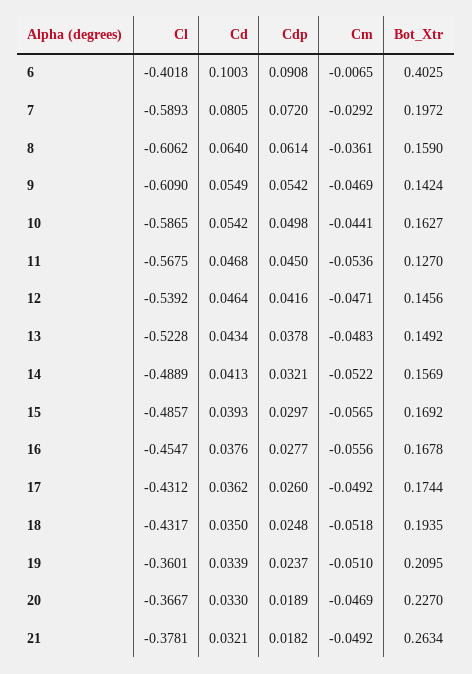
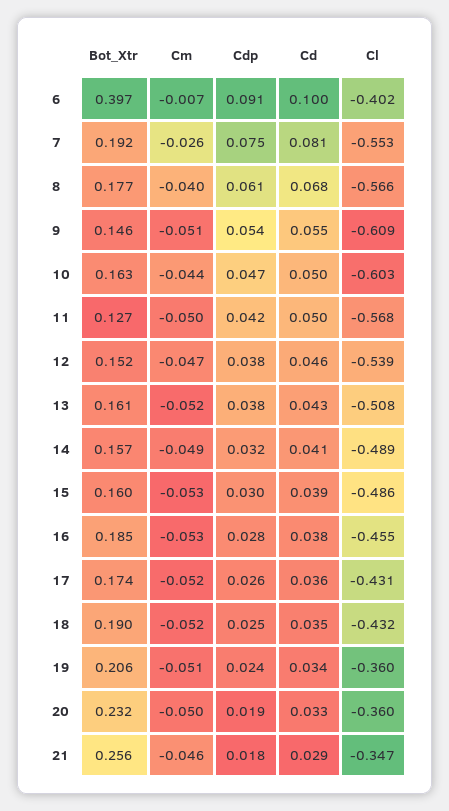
Bot_Xtr, 6: 0.4025 -> 0.397
Cl, 7: -0.5893 -> -0.553
Cdp, 7: 0.072 -> 0.075
Cm, 7: -0.0292 -> -0.026
Bot_Xtr, 7: 0.1972 -> 0.192
Cl, 8: -0.6062 -> -0.566
Cd, 8: 0.064 -> 0.068
Cm, 8: -0.0361 -> -0.04
Bot_Xtr, 8: 0.159 -> 0.177
Cm, 9: -0.0469 -> -0.051
Bot_Xtr, 9: 0.1424 -> 0.146
Cl, 10: -0.5865 -> -0.603
Cd, 10: 0.0542 -> 0.05
Cdp, 10: 0.0498 -> 0.047
Cd, 11: 0.0468 -> 0.05
Cdp, 11: 0.045 -> 0.042
Cm, 11: -0.0536 -> -0.05
Cdp, 12: 0.0416 -> 0.038
Bot_Xtr, 12: 0.1456 -> 0.152
Cl, 13: -0.5228 -> -0.508
Cm, 13: -0.0483 -> -0.052
Bot_Xtr, 13: 0.1492 -> 0.161
Cm, 14: -0.0522 -> -0.049
Cm, 15: -0.0565 -> -0.053
Bot_Xtr, 15: 0.1692 -> 0.16
Cm, 16: -0.0556 -> -0.053
Bot_Xtr, 16: 0.1678 -> 0.185
Cm, 17: -0.0492 -> -0.052
Bot_Xtr, 18: 0.1935 -> 0.19
Bot_Xtr, 19: 0.2095 -> 0.206
Cl, 20: -0.3667 -> -0.36
Cm, 20: -0.0469 -> -0.05
Bot_Xtr, 20: 0.227 -> 0.232
Cl, 21: -0.3781 -> -0.347
Cd, 21: 0.0321 -> 0.029
Cm, 21: -0.0492 -> -0.046
Bot_Xtr, 21: 0.2634 -> 0.256

